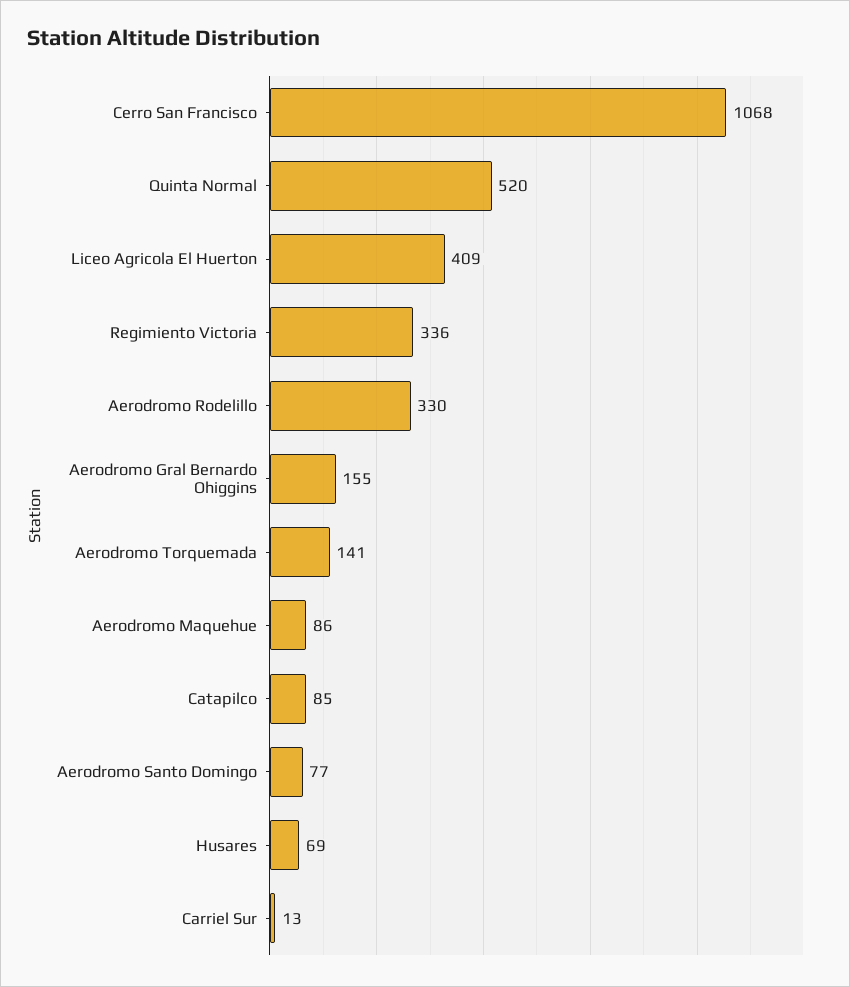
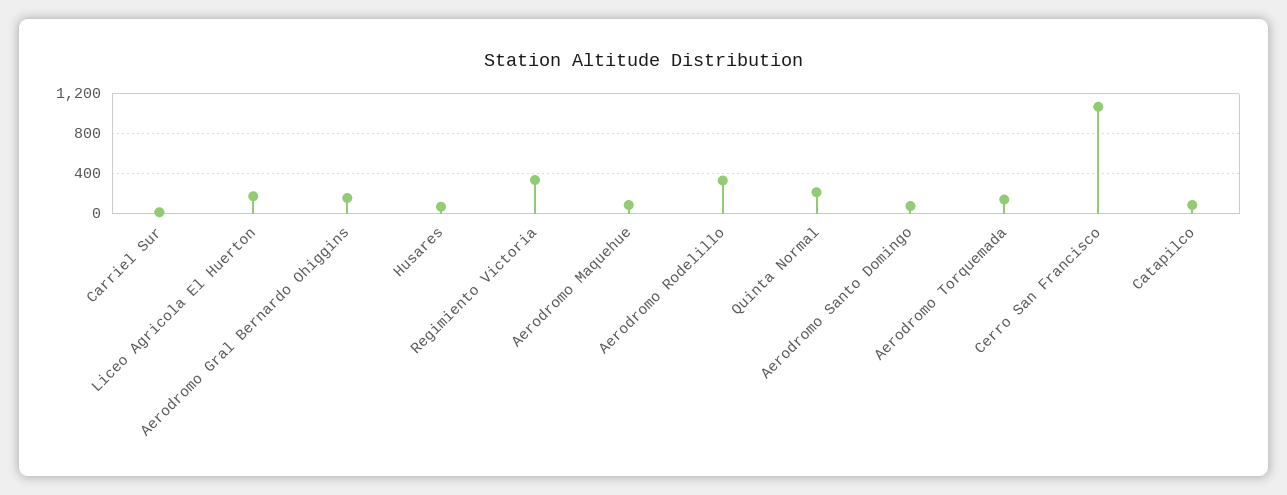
Quinta Normal: 520 -> 200
Liceo Agricola El Huerton: 409 -> 200

